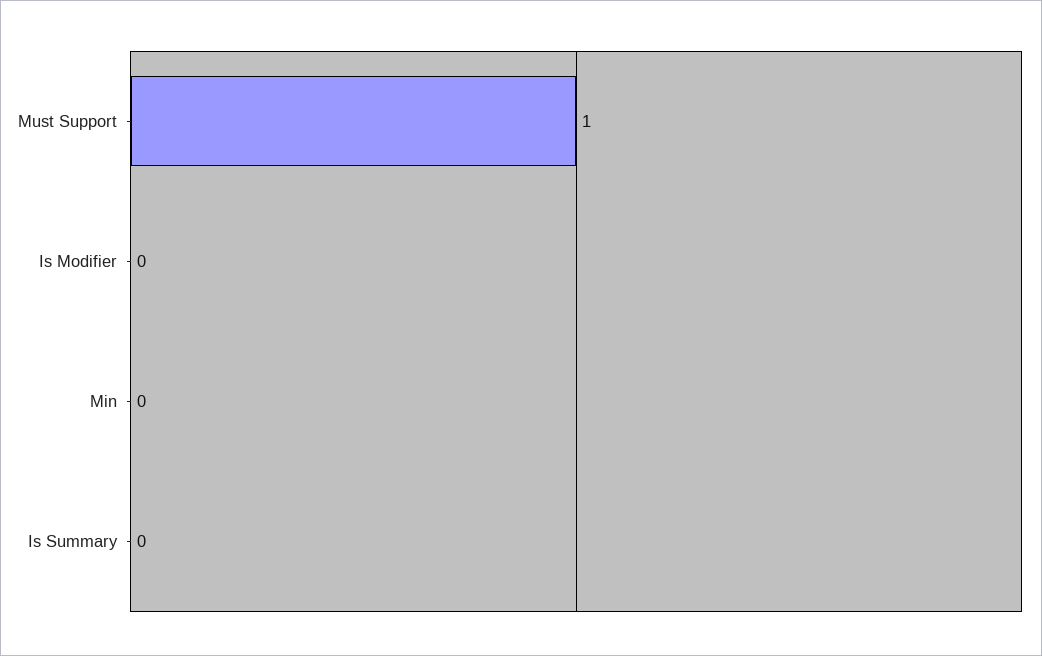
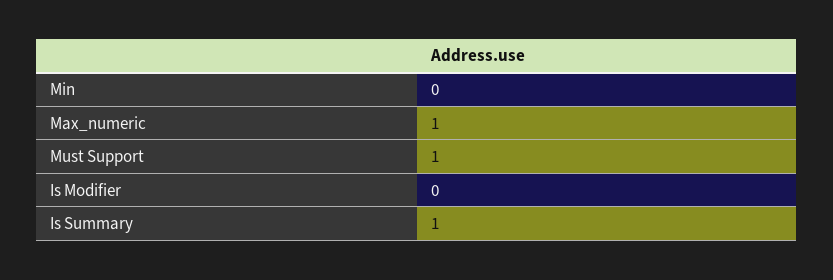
Is Summary: 0 -> 1
Max_numeric: none -> 1

